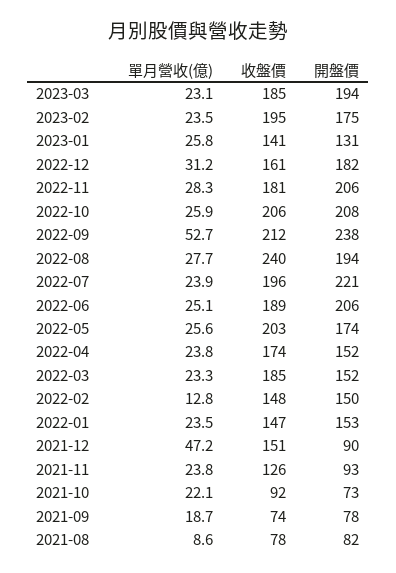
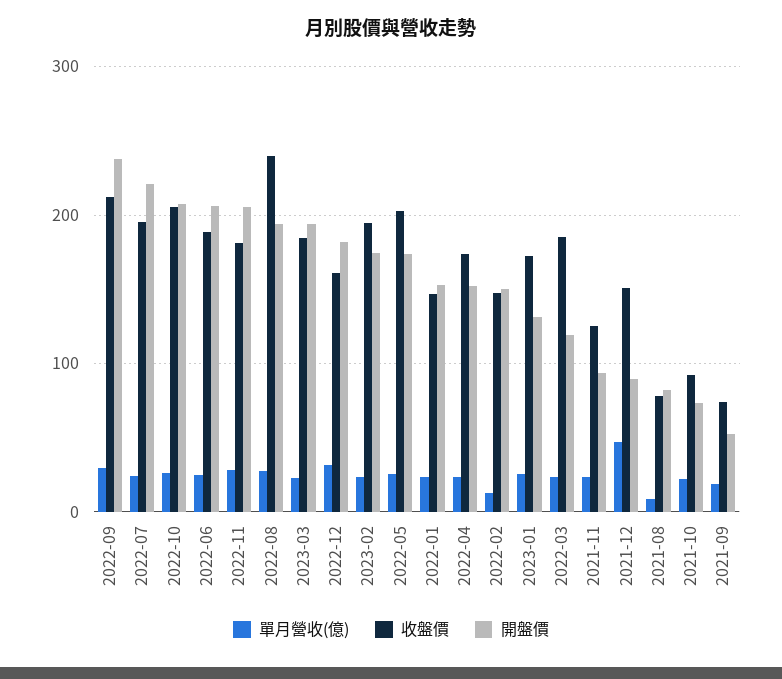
收盤價, 2023-01: 141 -> 170
單月營收(億), 2022-09: 52.7 -> 30
開盤價, 2022-03: 152 -> 120
開盤價, 2021-09: 78 -> 50

